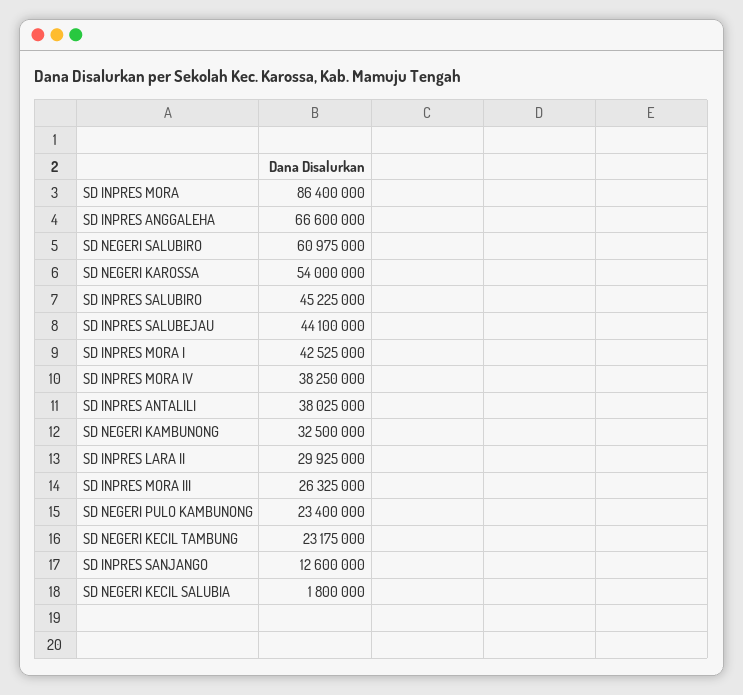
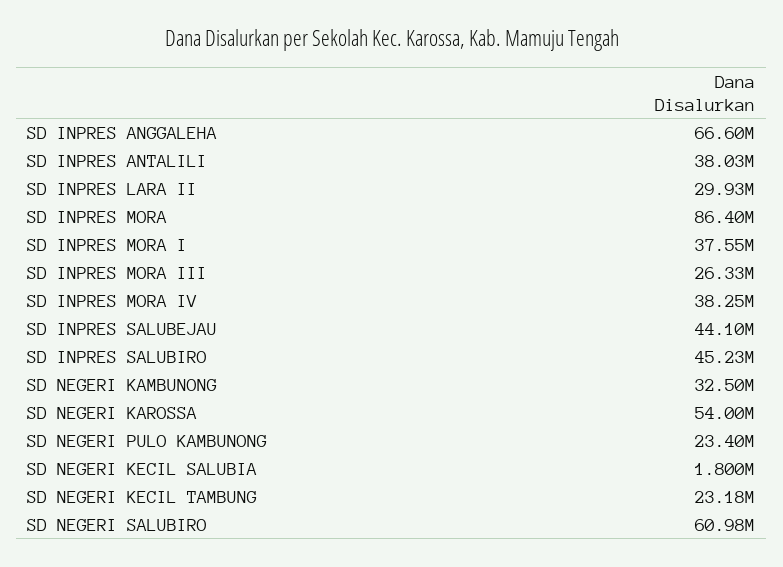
SD INPRES MORA I: 42525000 -> 37550000
SD INPRES SANJANGO: 12600000 -> none

